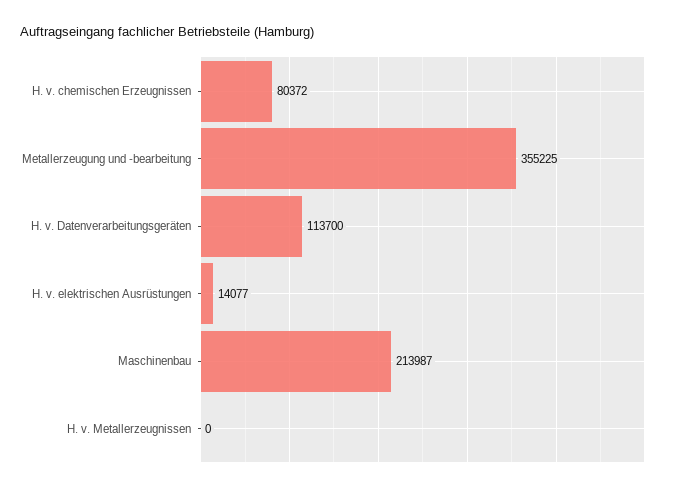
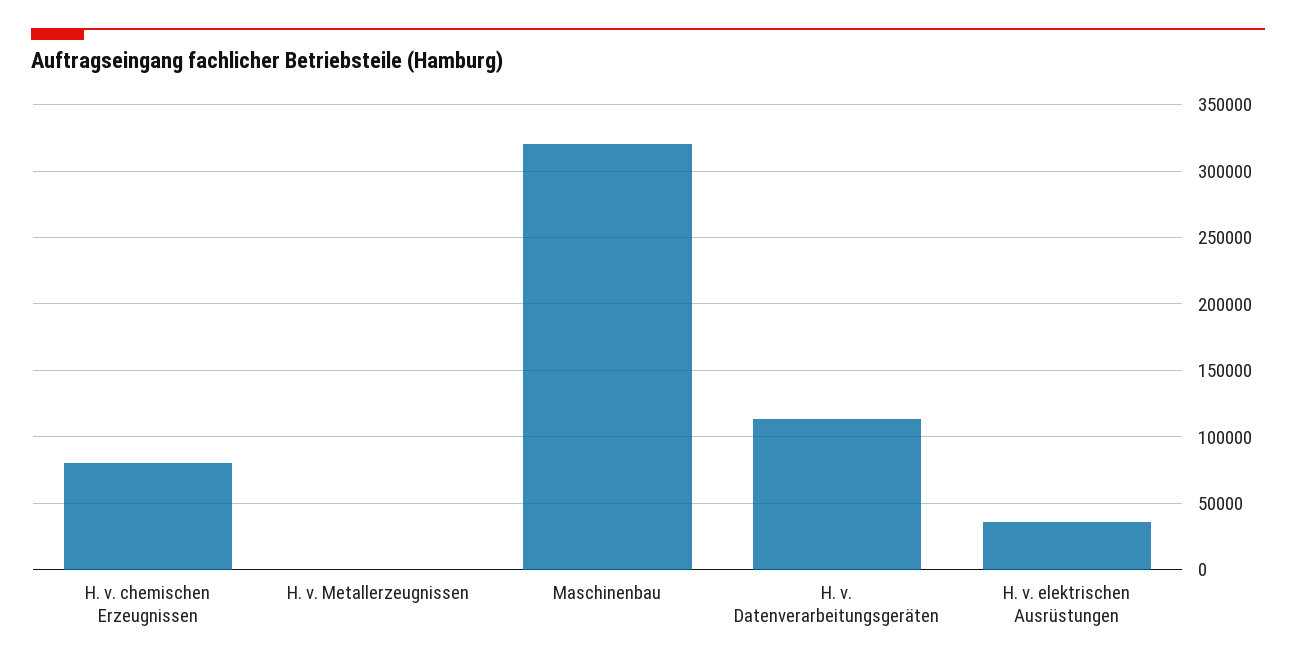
Metallerzeugung und -bearbeitung: 355225 -> none
H. v. elektrischen Ausrüstungen: 14077 -> 35000
Maschinenbau: 213987 -> 320000

